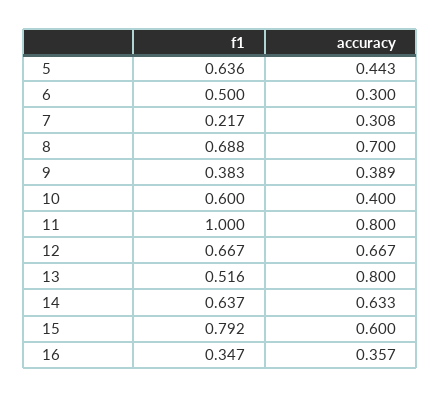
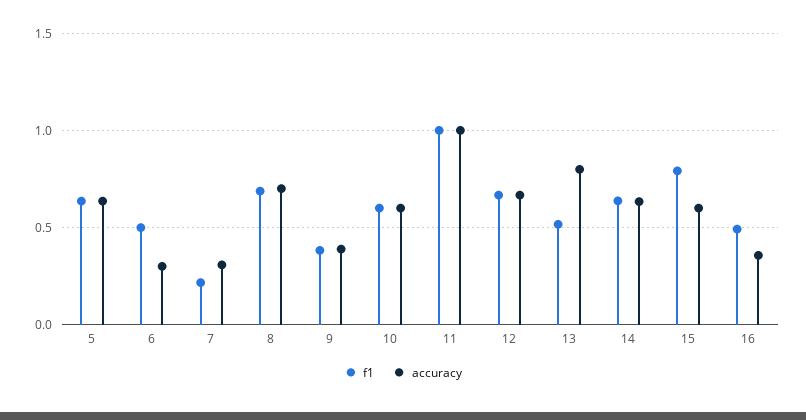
accuracy, 5: 0.443 -> 0.65
accuracy, 10: 0.4 -> 0.6
accuracy, 11: 0.8 -> 1
f1, 16: 0.347 -> 0.5

